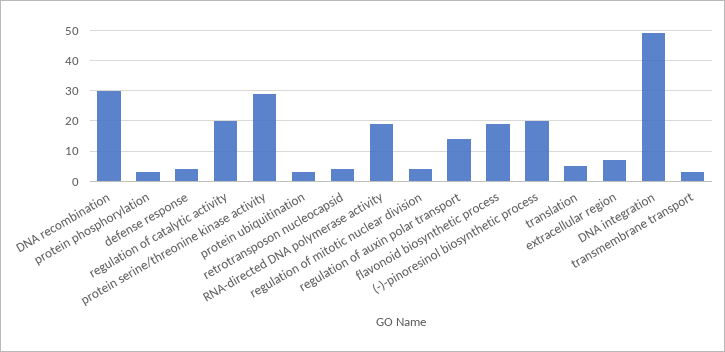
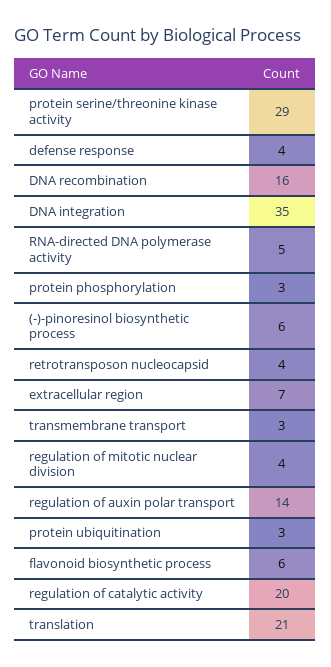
DNA recombination: 30 -> 16
RNA-directed DNA polymerase activity: 20 -> 5
flavonoid biosynthetic process: 20 -> 6
(-)-pinoresinol biosynthetic process: 20 -> 6
translation: 5 -> 21
DNA integration: 50 -> 35

